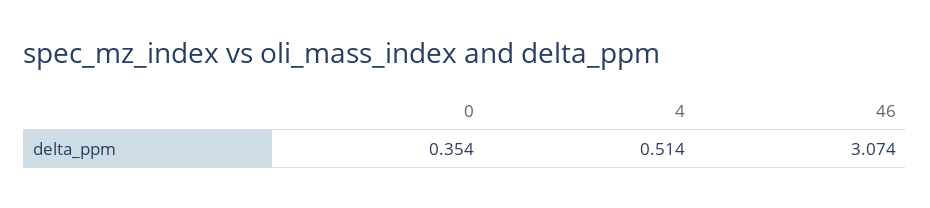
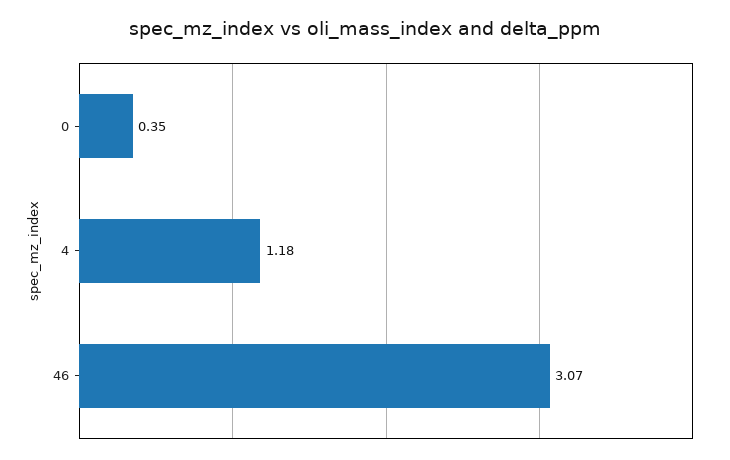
4: 0.514 -> 1.18

